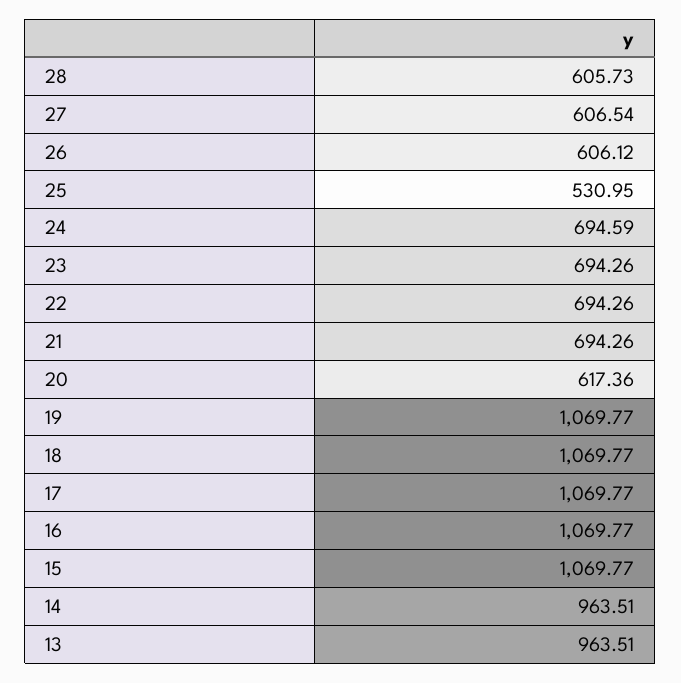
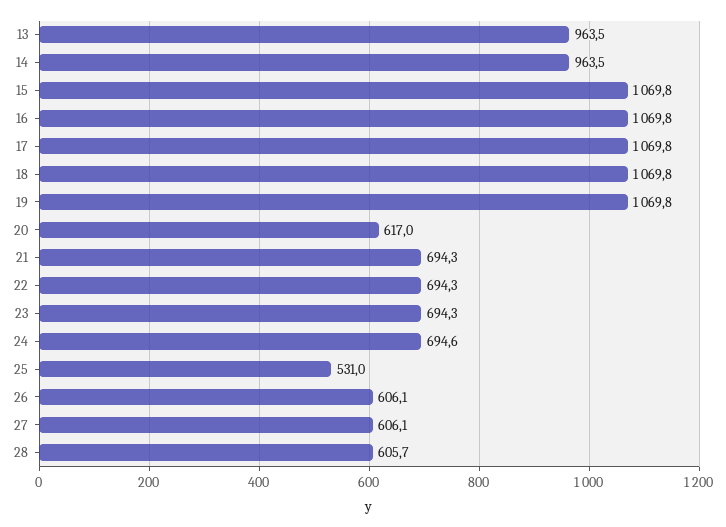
27: 606.54 -> 606.1
20: 617.36 -> 617

